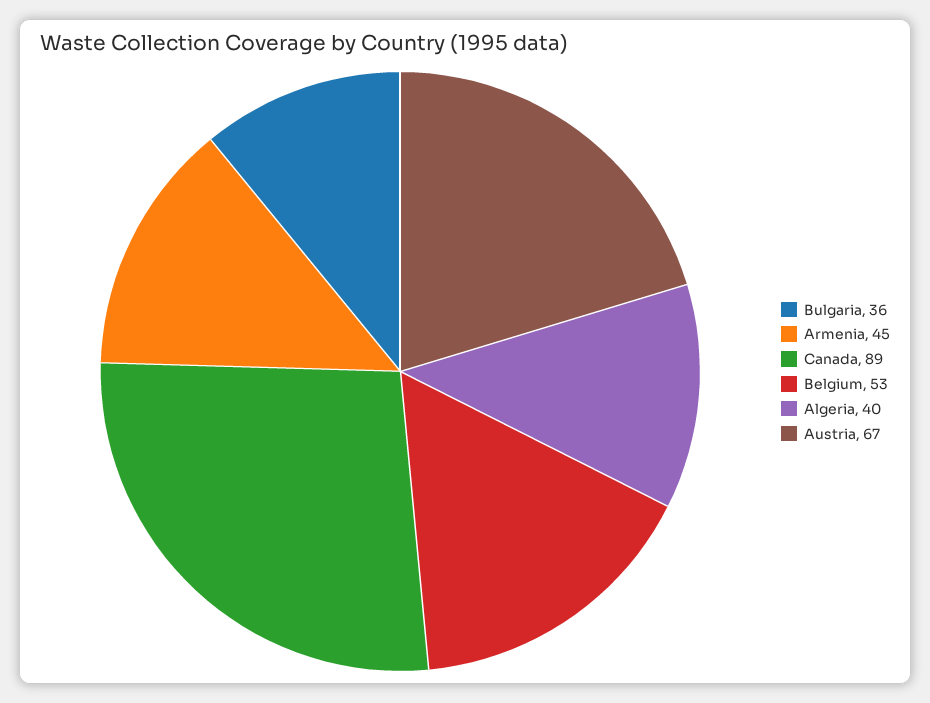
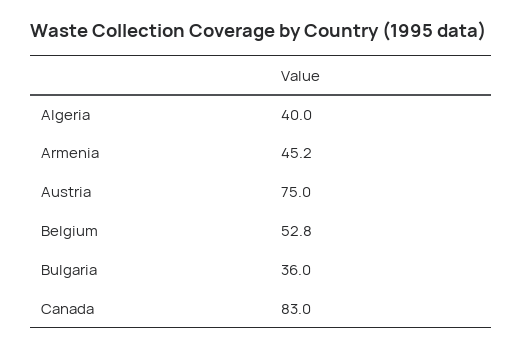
Canada: 89 -> 83
Austria: 67 -> 75

